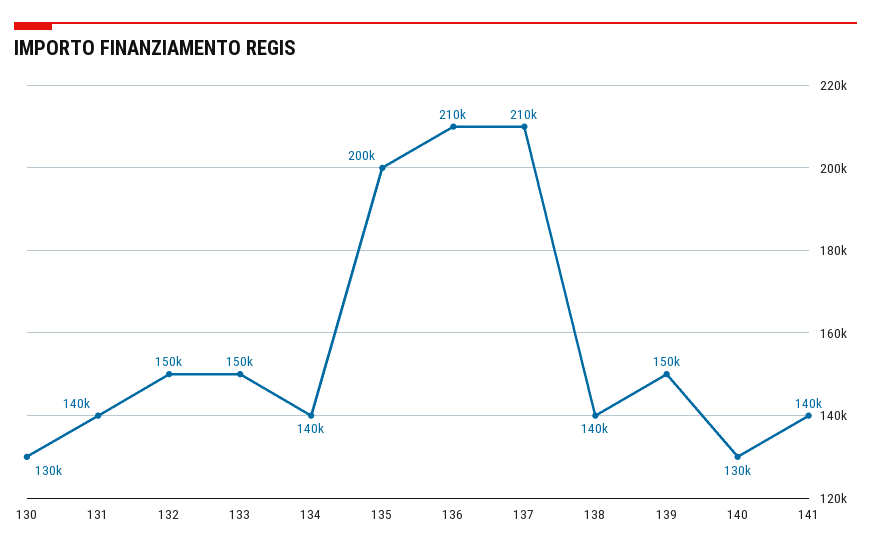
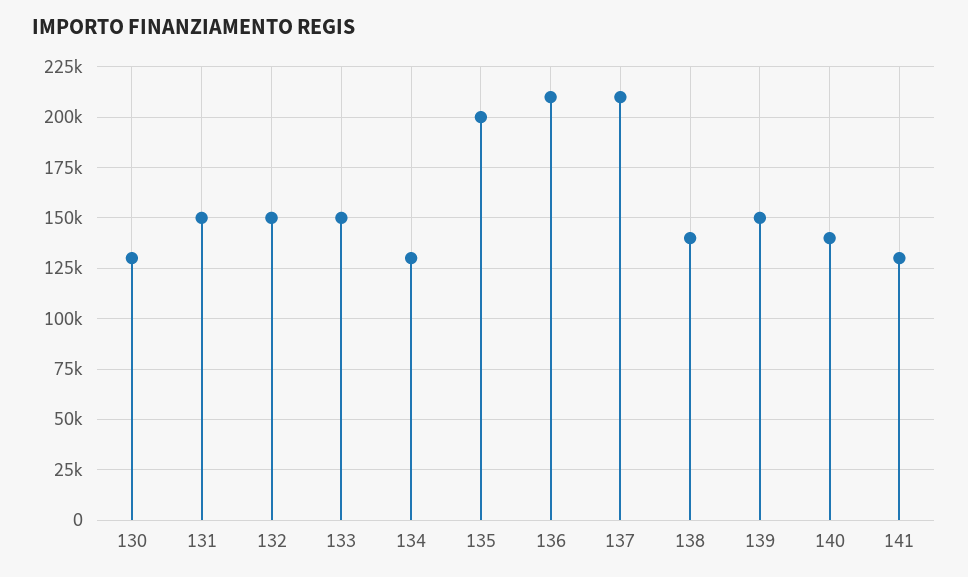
131: 140000 -> 150000
134: 140000 -> 130000
140: 130000 -> 140000
141: 140000 -> 130000

